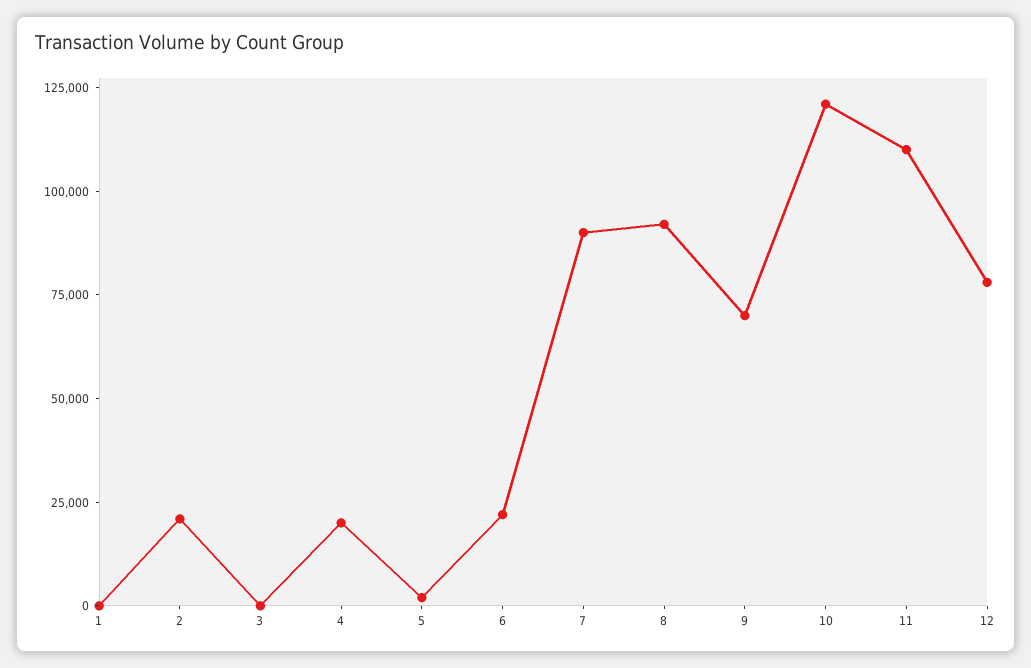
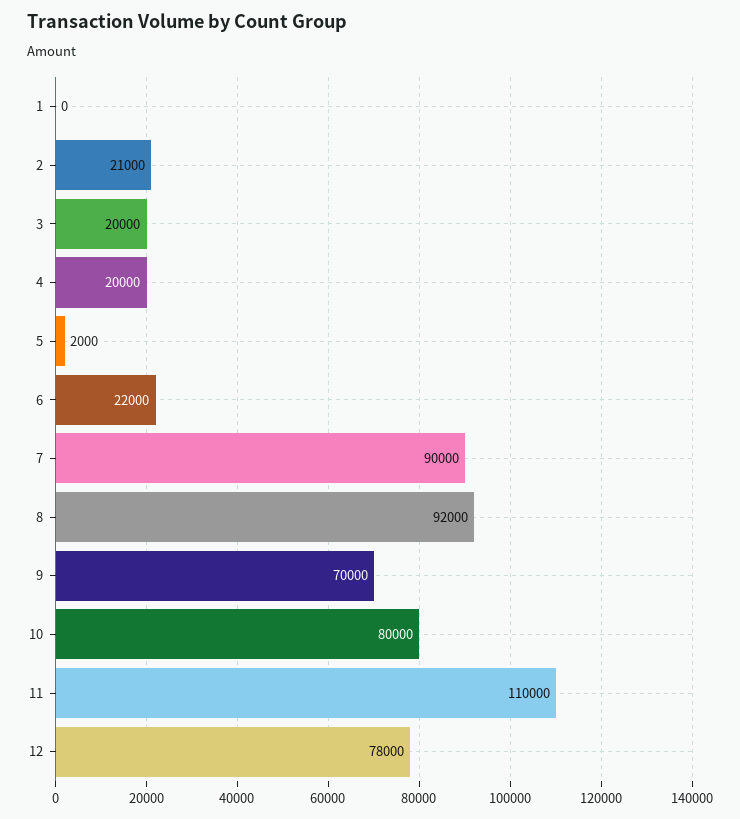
3: 0 -> 20000
10: 120000 -> 80000

